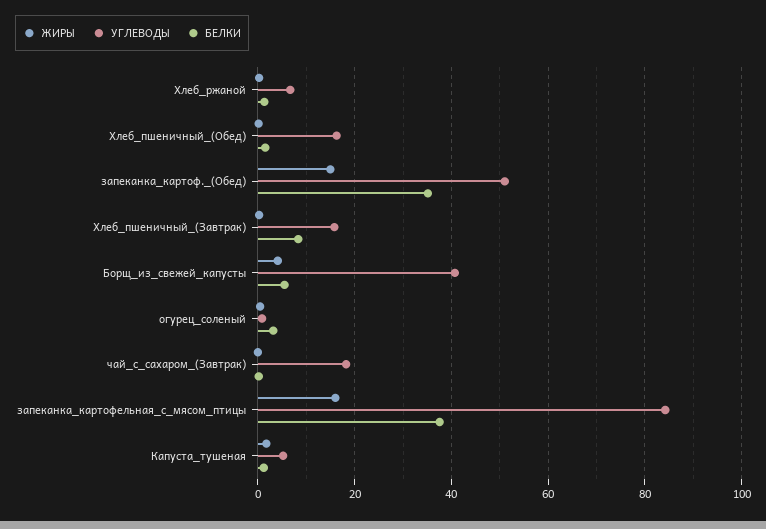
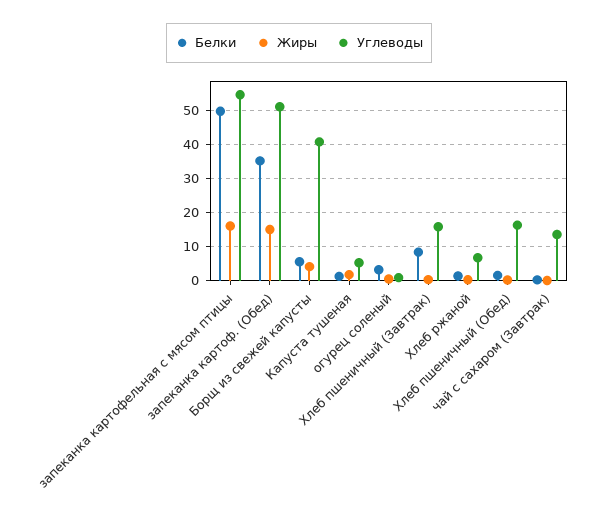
УГЛЕВОДЫ, чай_с_сахаром_(Завтрак): 18 -> 14
УГЛЕВОДЫ, запеканка_картофельная_с_мясом_птицы: 84 -> 54
БЕЛКИ, запеканка_картофельная_с_мясом_птицы: 38 -> 50

